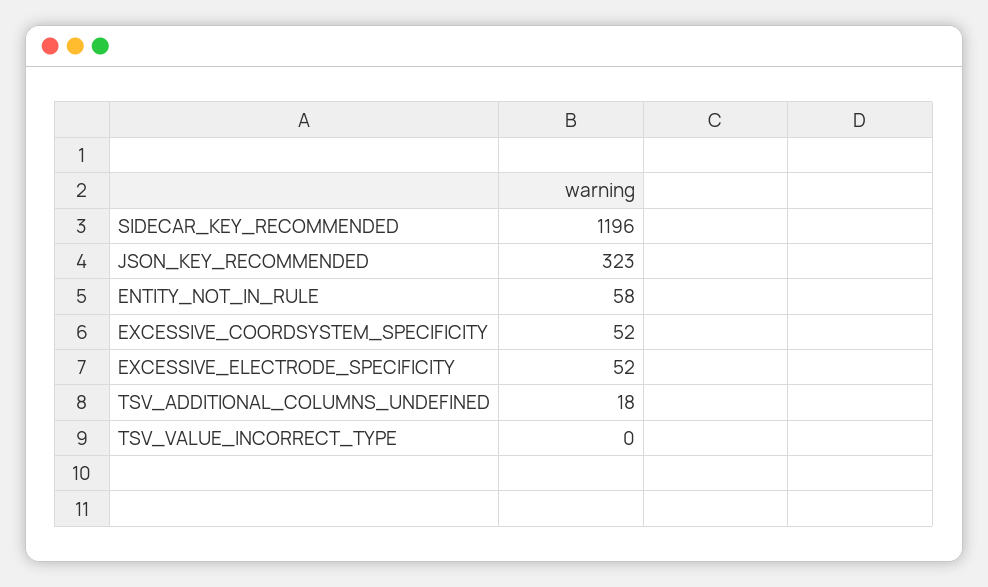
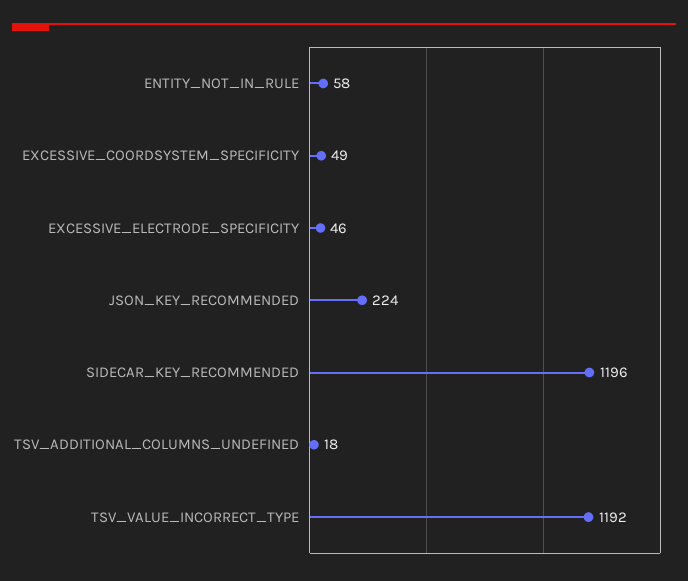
JSON_KEY_RECOMMENDED: 323 -> 224
EXCESSIVE_COORDSYSTEM_SPECIFICITY: 52 -> 49
EXCESSIVE_ELECTRODE_SPECIFICITY: 52 -> 46
TSV_VALUE_INCORRECT_TYPE: 0 -> 1192

